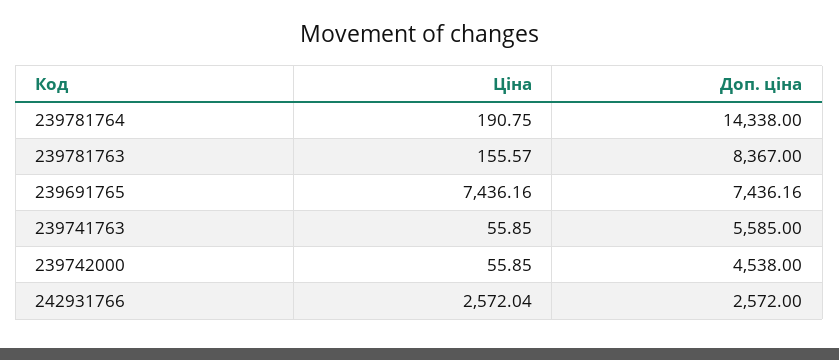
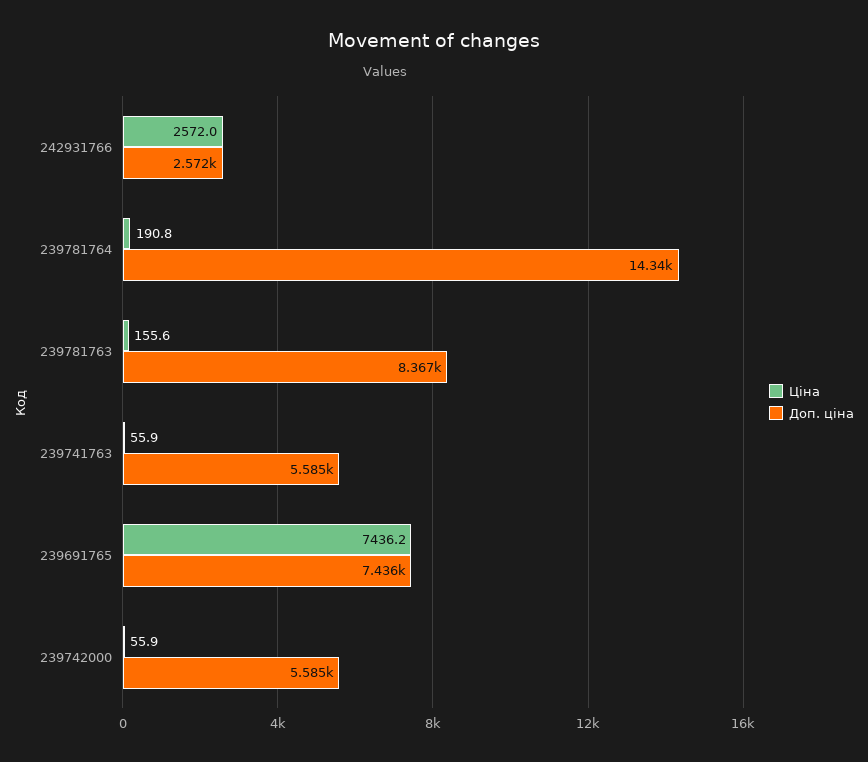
Доп. ціна, 239742000: 4538 -> 5585

